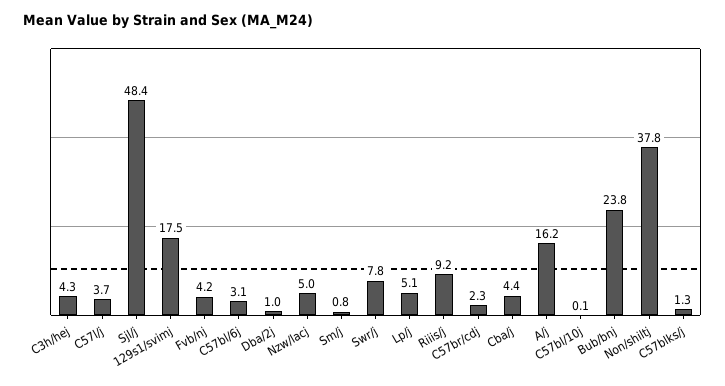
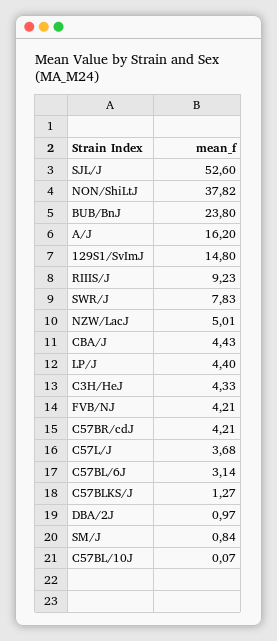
Sjl/j: 48.4 -> 52.6
129s1/svimj: 17.5 -> 14.8
Lp/j: 5.1 -> 4.4
C57br/cdj: 2.3 -> 4.21

